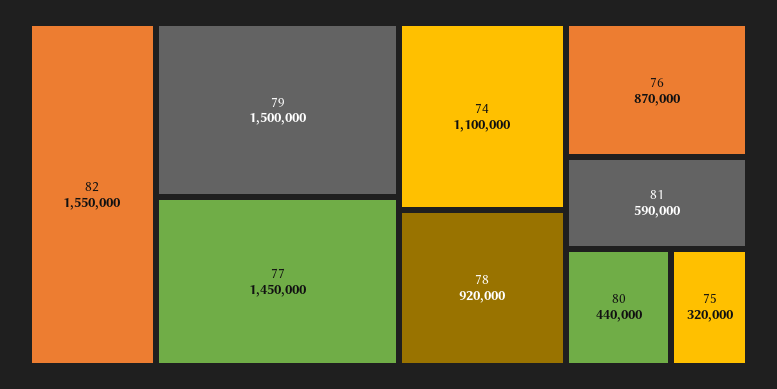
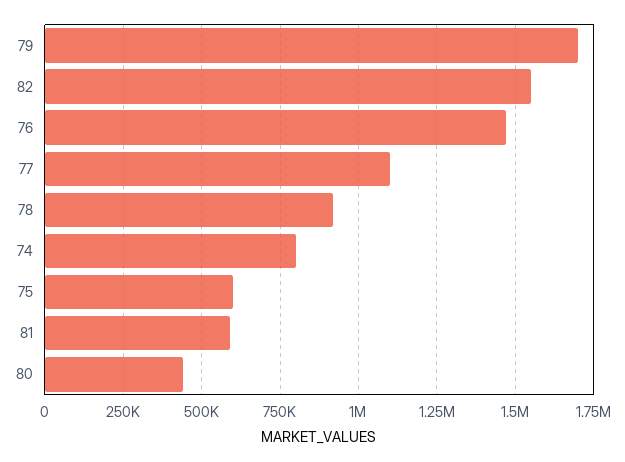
79: 1500000 -> 1700000
77: 1450000 -> 1100000
74: 1100000 -> 800000
76: 870000 -> 1475000
75: 320000 -> 600000

